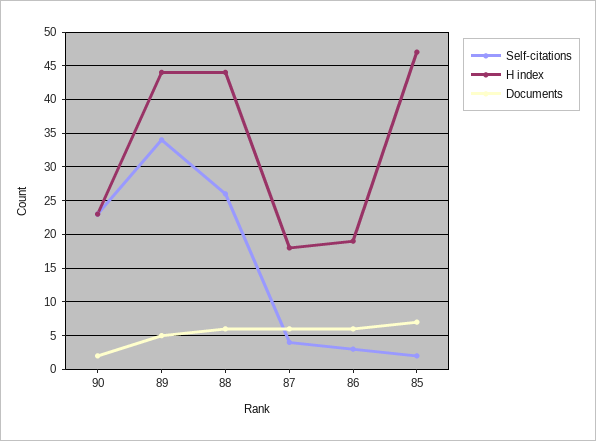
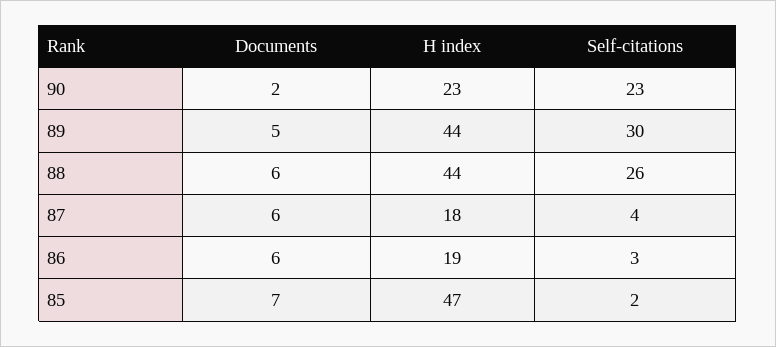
Self-citations, 89: 34 -> 30

